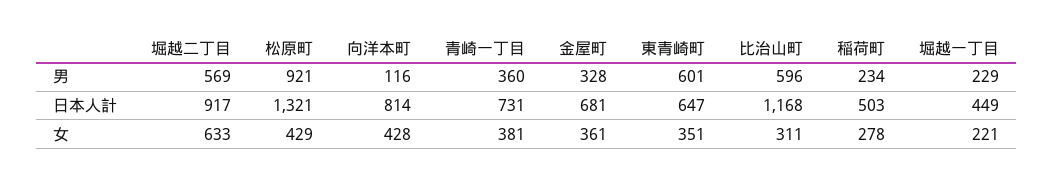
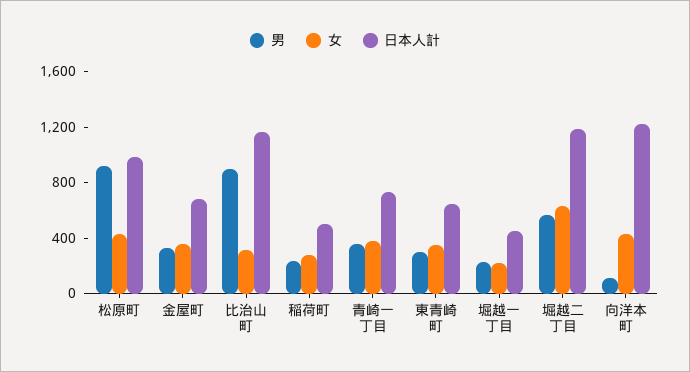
男, 東青崎町: 601 -> 300
男, 比治山町: 596 -> 900
日本人計, 堀越二丁目: 917 -> 1200
日本人計, 松原町: 1321 -> 1000
日本人計, 向洋本町: 814 -> 1200

